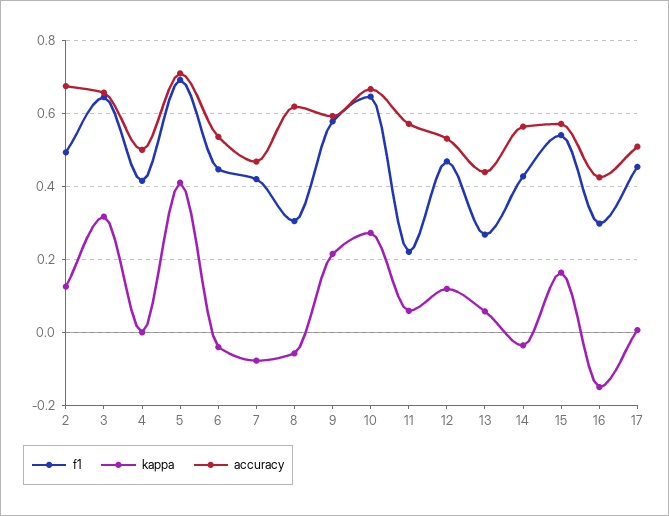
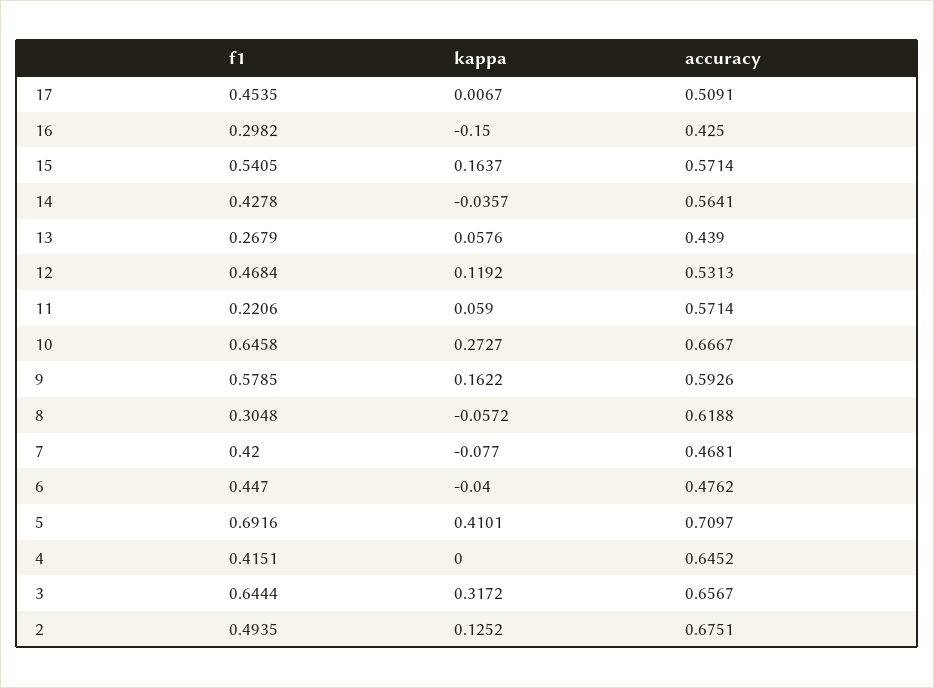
accuracy, 4: 0.5 -> 0.6452
accuracy, 6: 0.54 -> 0.4762
kappa, 9: 0.22 -> 0.1622

